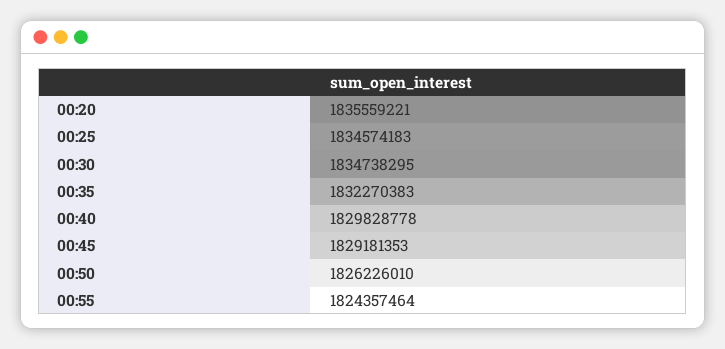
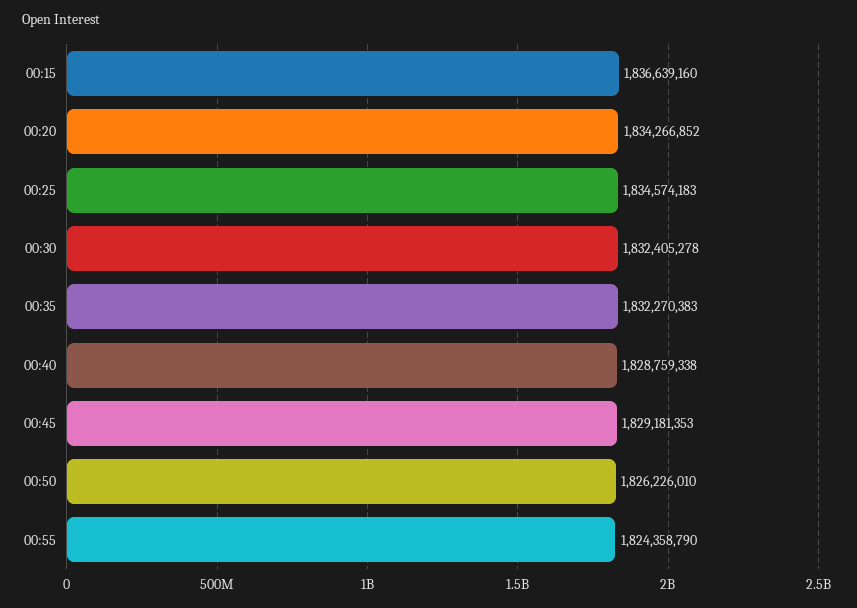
00:20: 1835559221 -> 1834266852
00:30: 1834738295 -> 1832405278
00:40: 1829828778 -> 1828759338
00:55: 1824357464 -> 1824358790
00:15: none -> 1836639160

